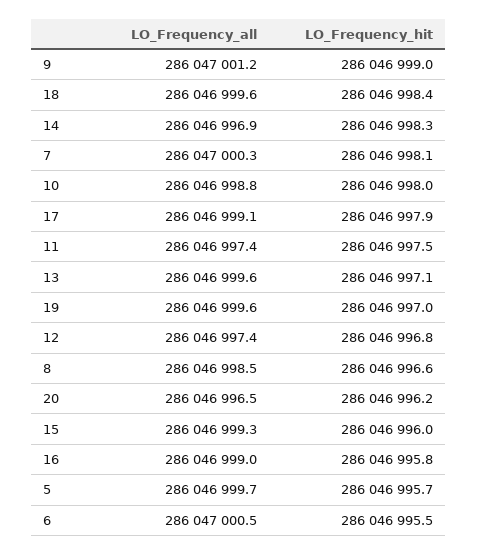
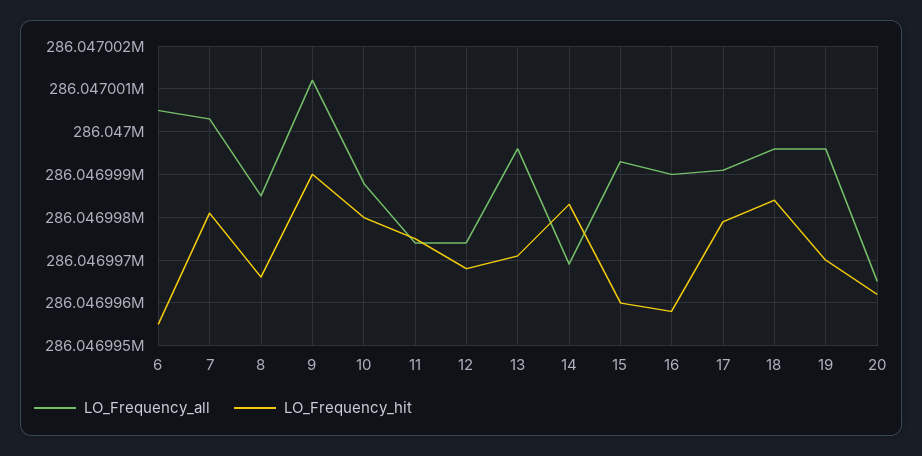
LO_Frequency_all, 5: 286046999.7 -> none
LO_Frequency_hit, 5: 286046995.7 -> none

